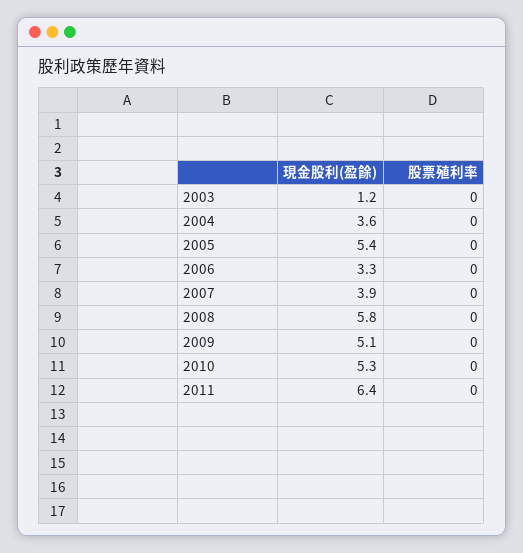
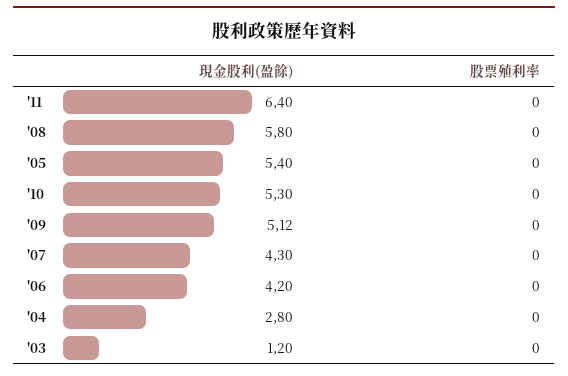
現金股利(盈餘), 2004: 3.6 -> 2.8
現金股利(盈餘), 2006: 3.3 -> 4.2
現金股利(盈餘), 2007: 3.9 -> 4.3

